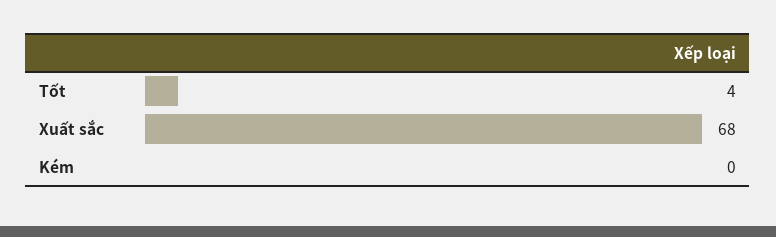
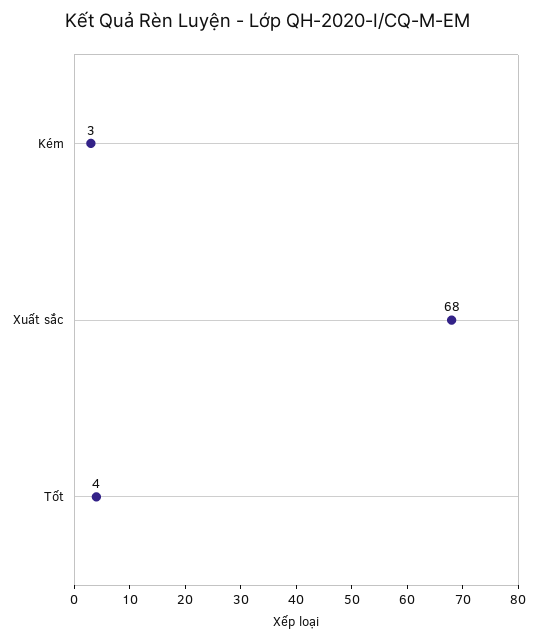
Kém: 0 -> 3

